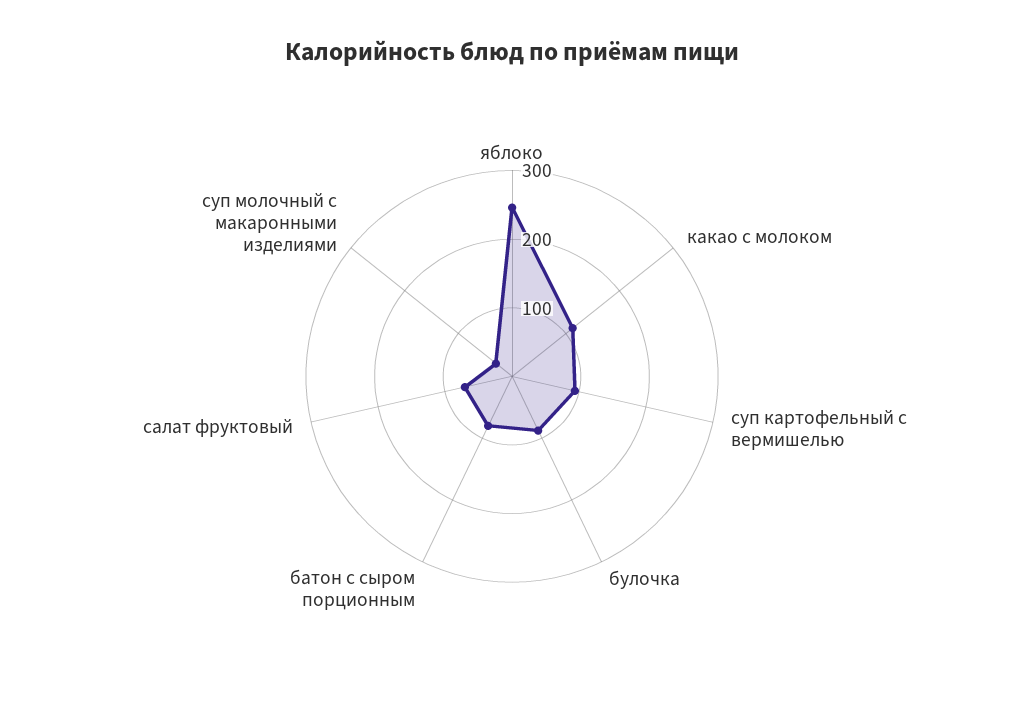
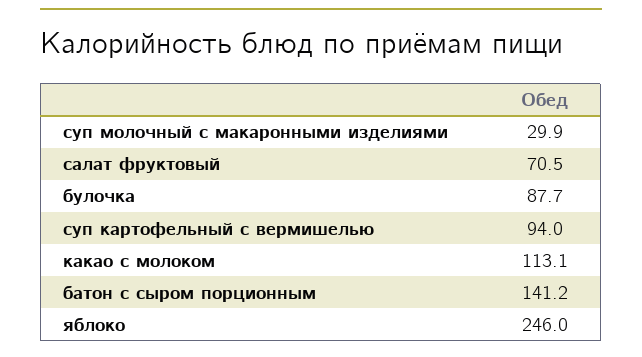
батон с сыром порционным: 80 -> 141.2

